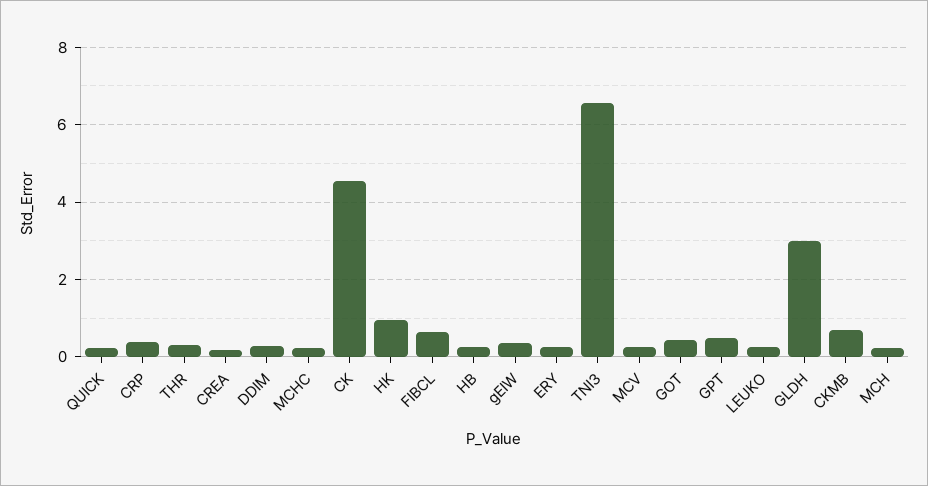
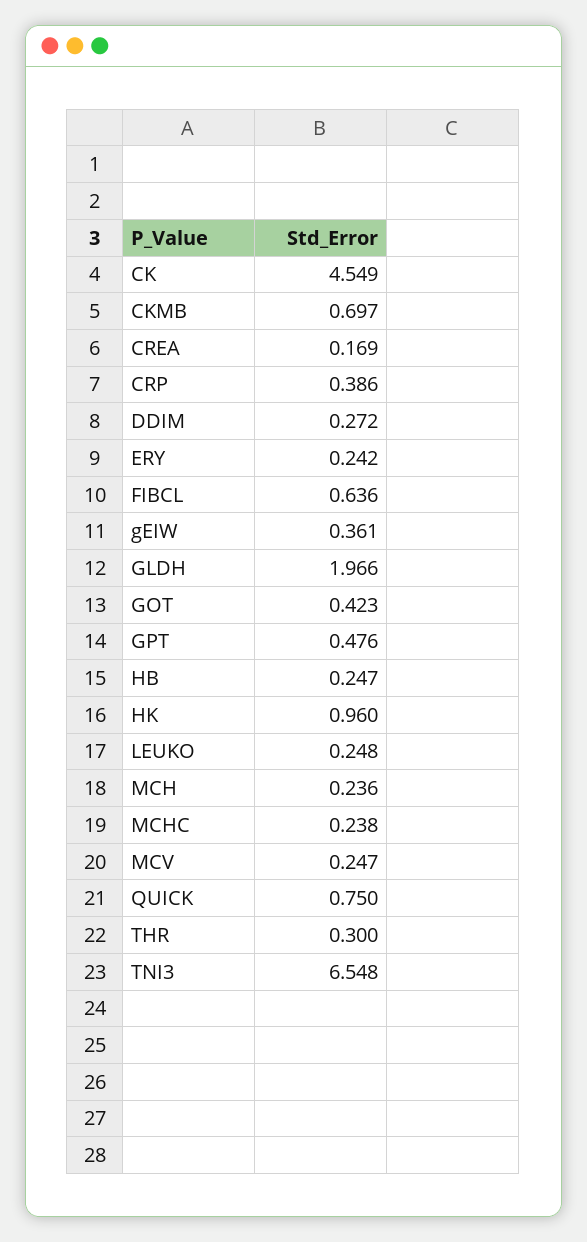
QUICK: 0.2 -> 0.75
GLDH: 3 -> 1.966

